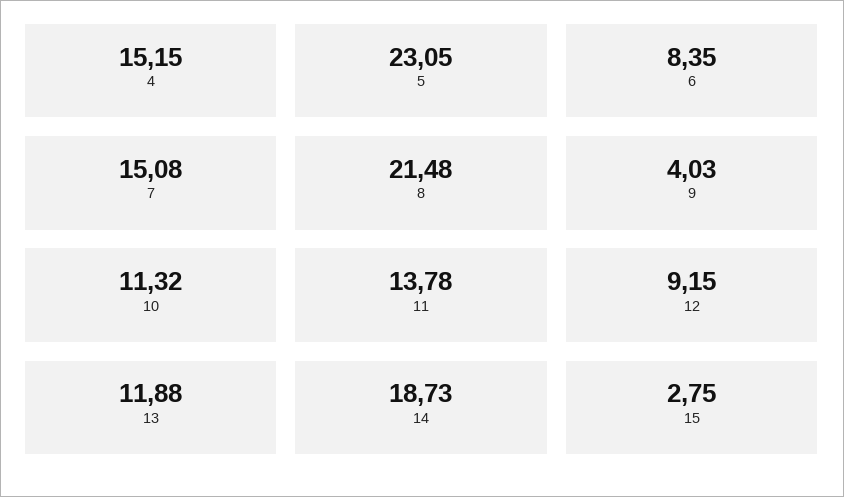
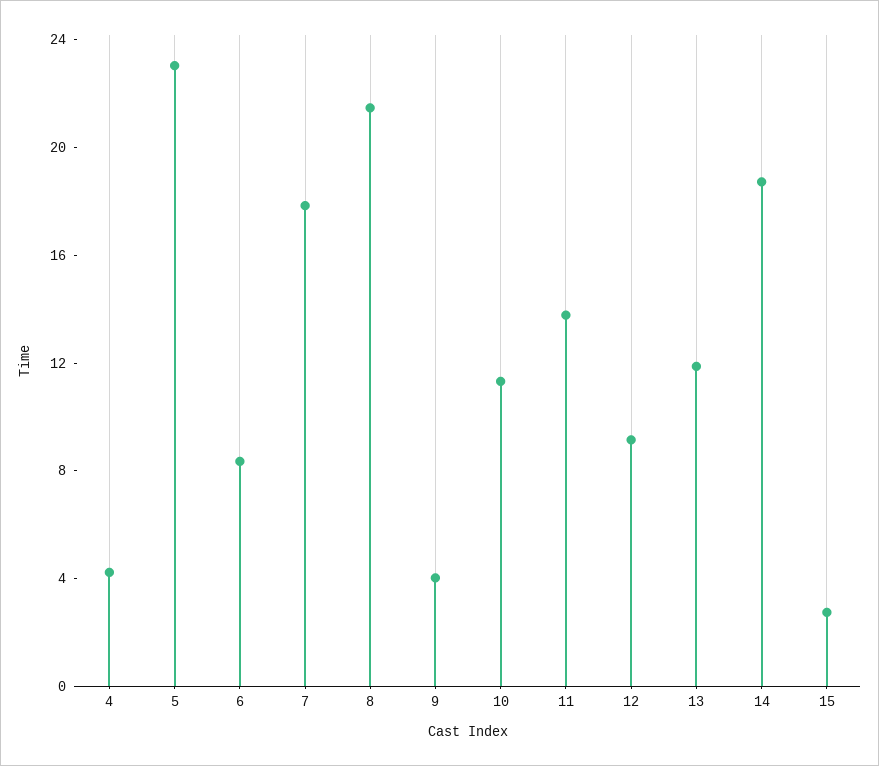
4: 15.15 -> 4
7: 15.08 -> 18

